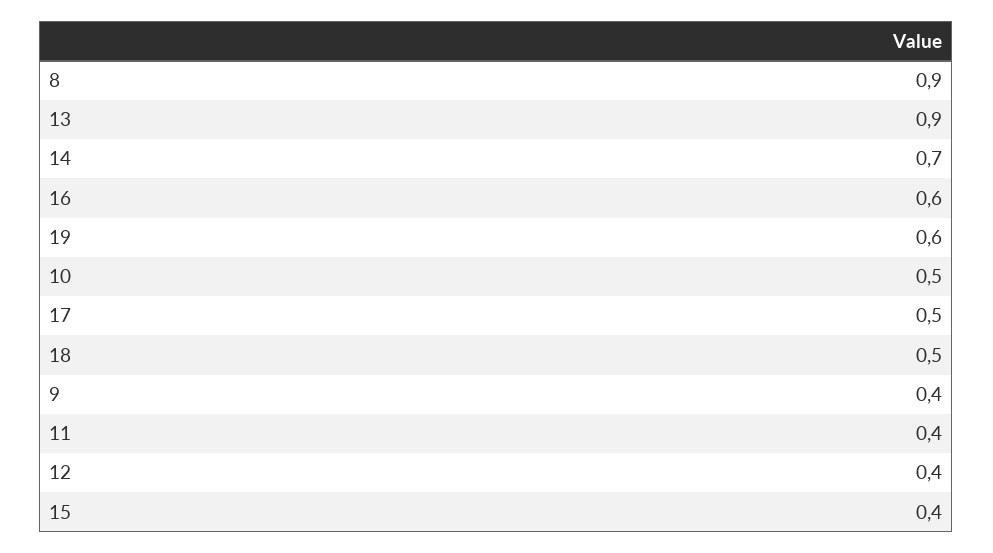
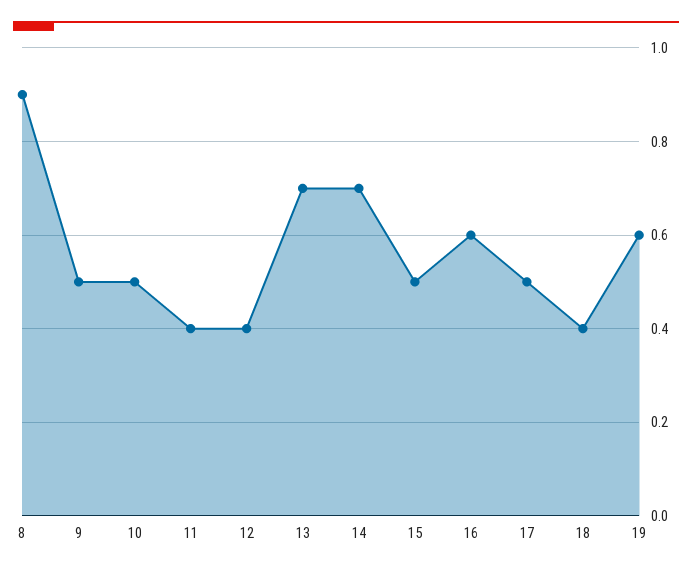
13: 0.9 -> 0.7
18: 0.5 -> 0.4
9: 0.4 -> 0.5
15: 0.4 -> 0.5

